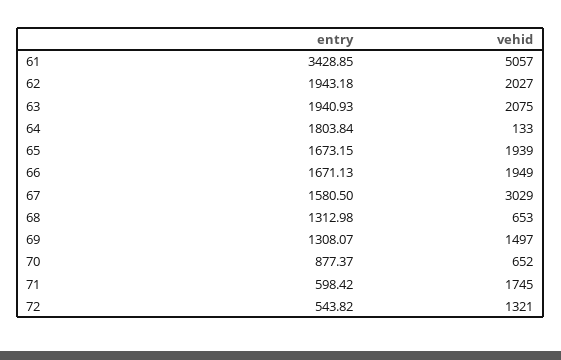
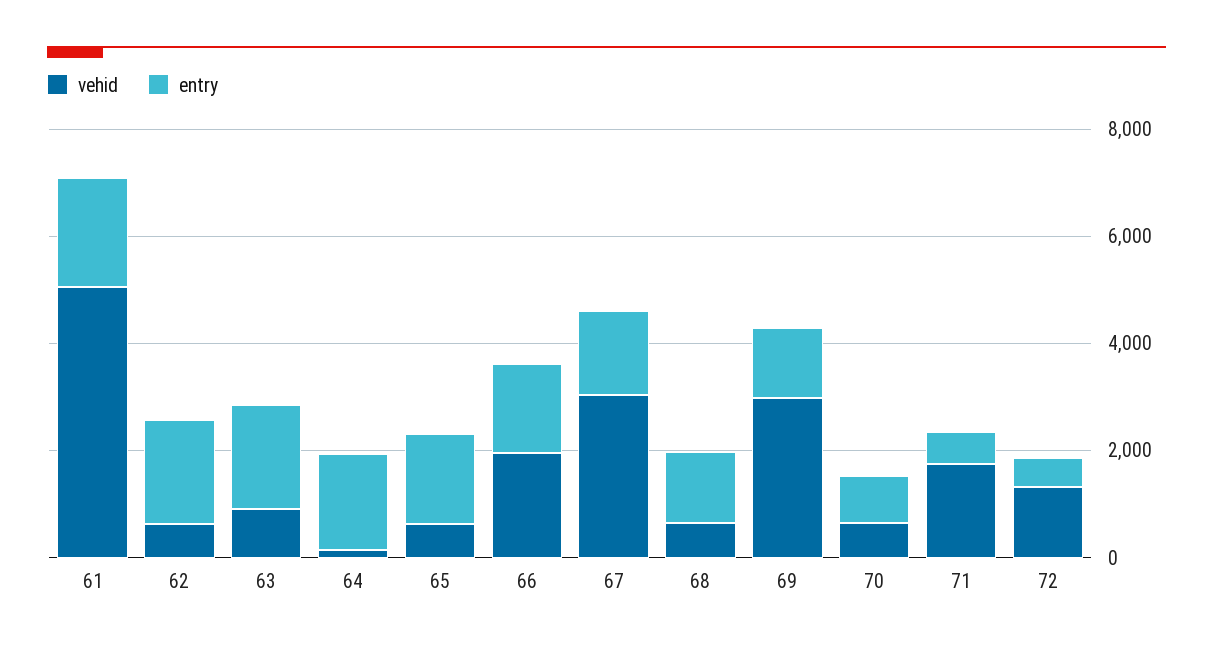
entry, 61: 3428.85 -> 2000
vehid, 62: 2027 -> 500
vehid, 63: 2075 -> 1000
vehid, 65: 1939 -> 500
vehid, 69: 1497 -> 3000

